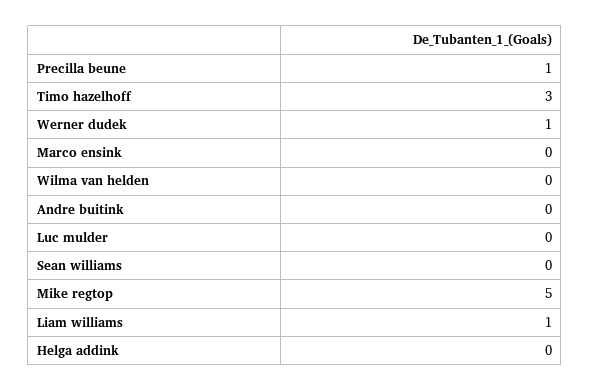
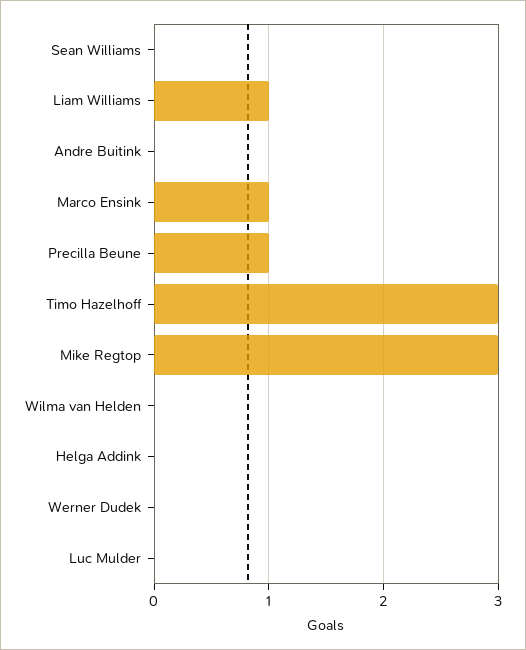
Werner dudek: 1 -> 0
Marco ensink: 0 -> 1
Mike regtop: 5 -> 3

